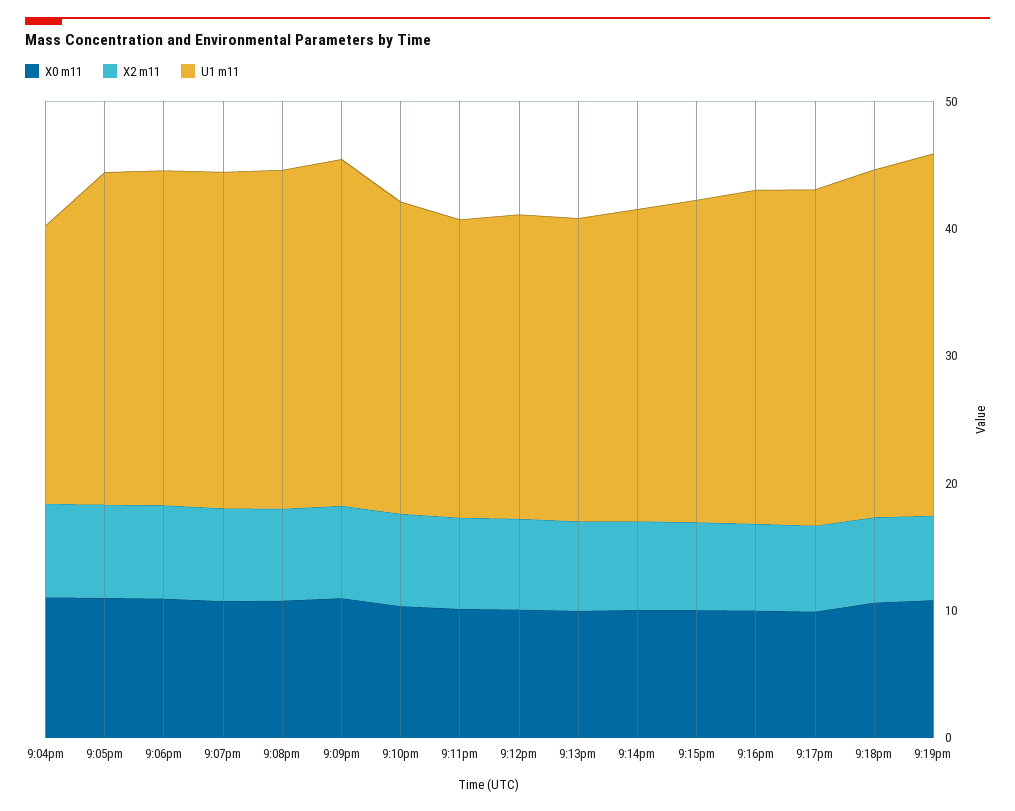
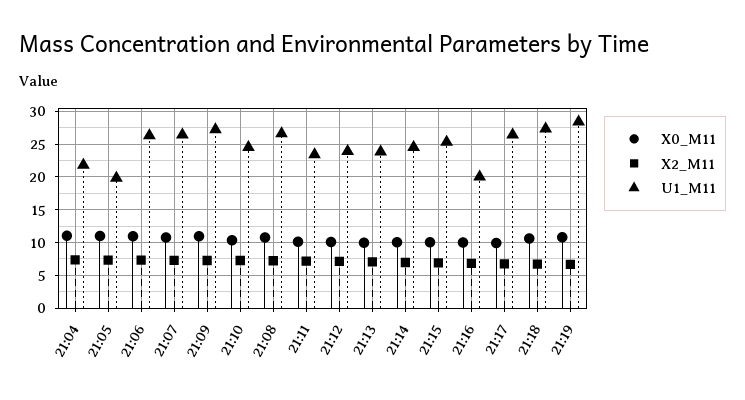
U1 m11, 9:05pm: 26 -> 20
U1 m11, 9:16pm: 26 -> 20

